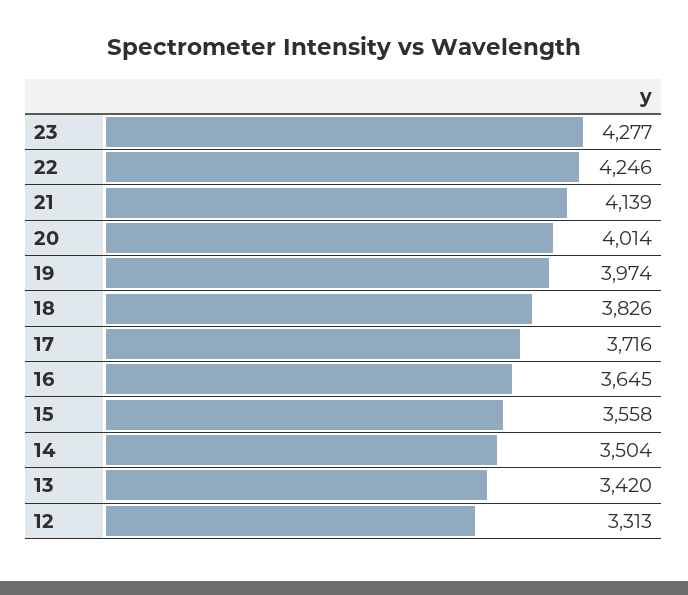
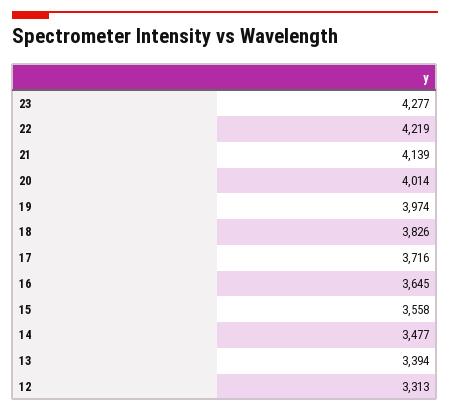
22: 4246 -> 4219
14: 3504 -> 3477
13: 3420 -> 3394

